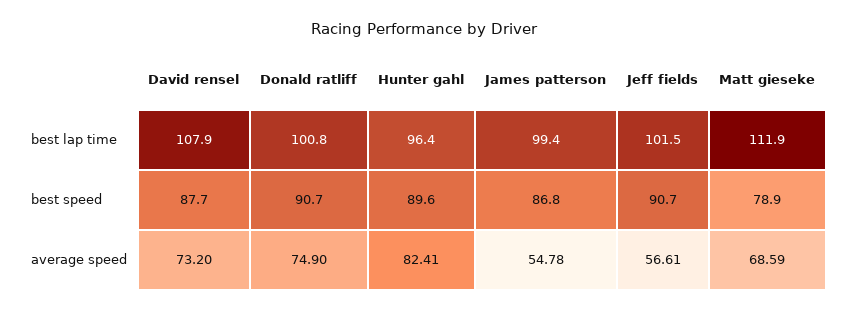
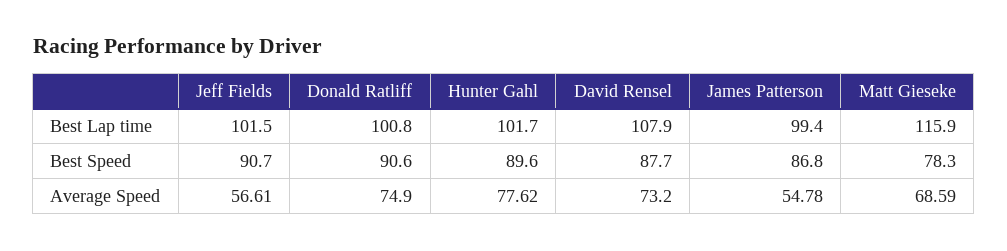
Hunter gahl, best lap time: 96.4 -> 101.7
Matt gieseke, best lap time: 111.9 -> 115.9
Donald ratliff, best speed: 90.7 -> 90.6
Matt gieseke, best speed: 78.9 -> 78.3
Hunter gahl, average speed: 82.41 -> 77.62

